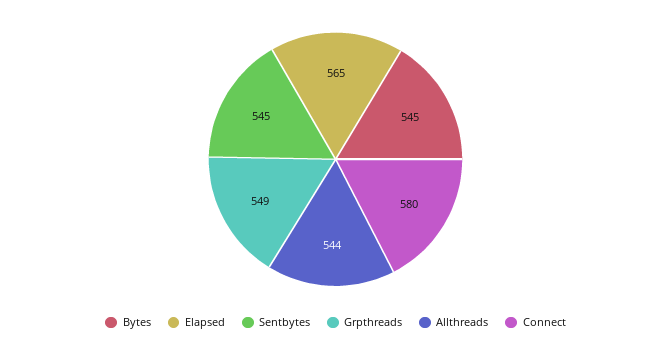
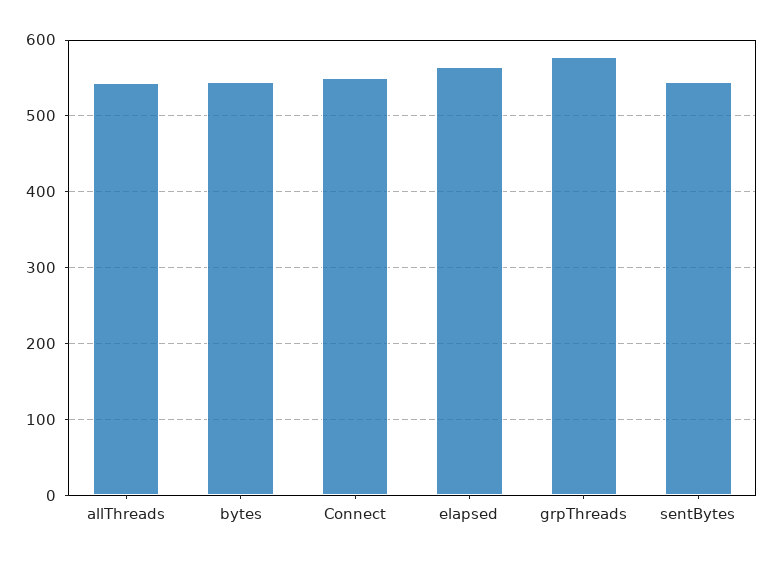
Grpthreads: 549 -> 580
Connect: 580 -> 550

